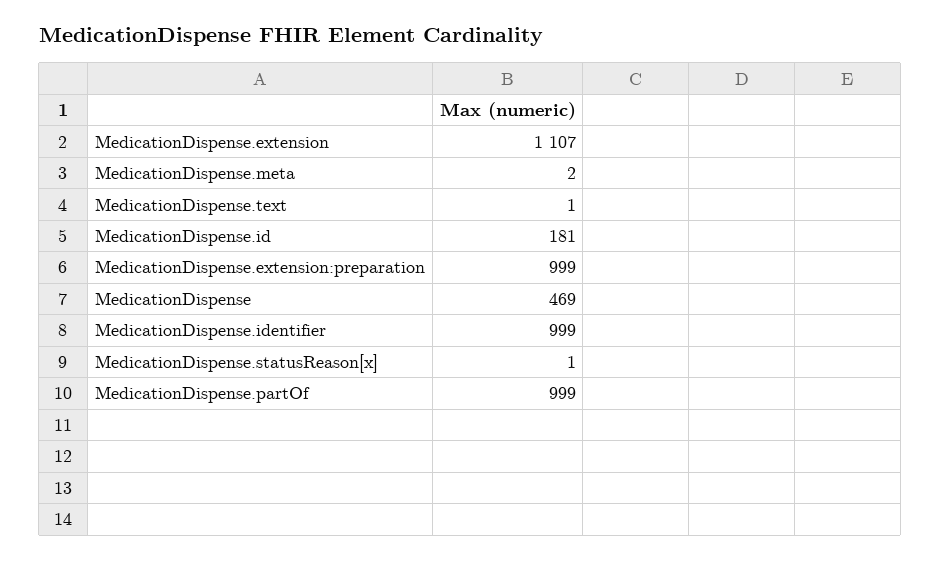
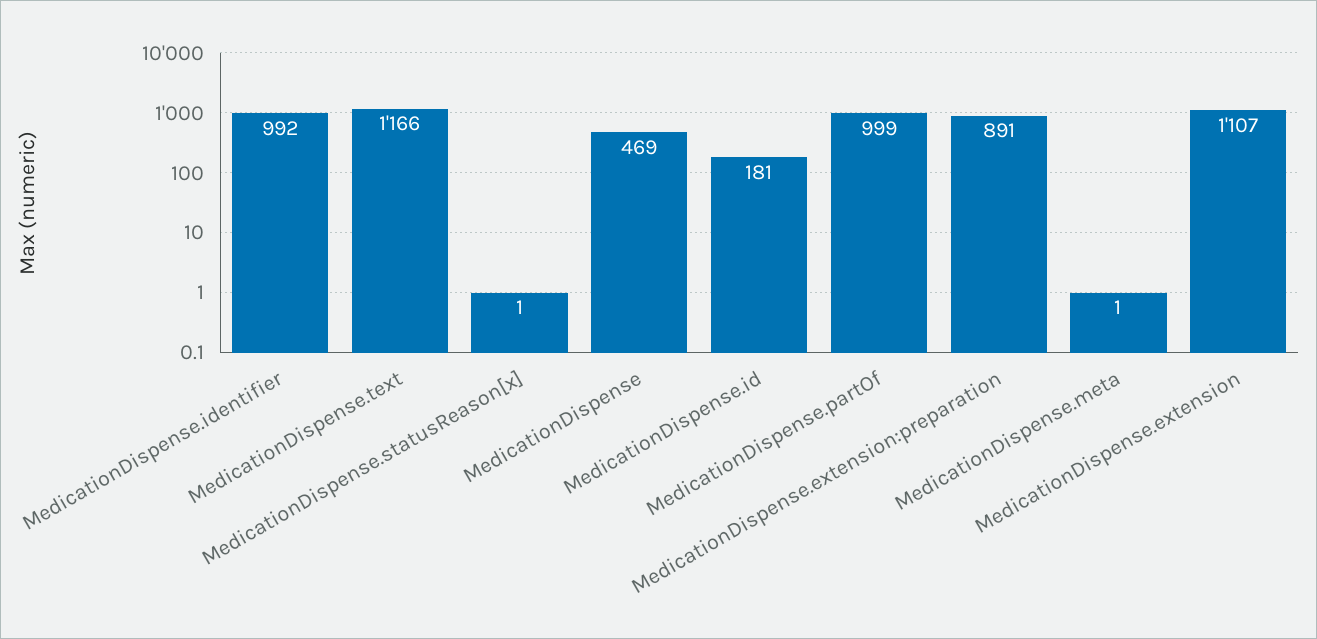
MedicationDispense.meta: 2 -> 1
MedicationDispense.text: 1 -> 1166
MedicationDispense.extension:preparation: 999 -> 891
MedicationDispense.identifier: 999 -> 992

